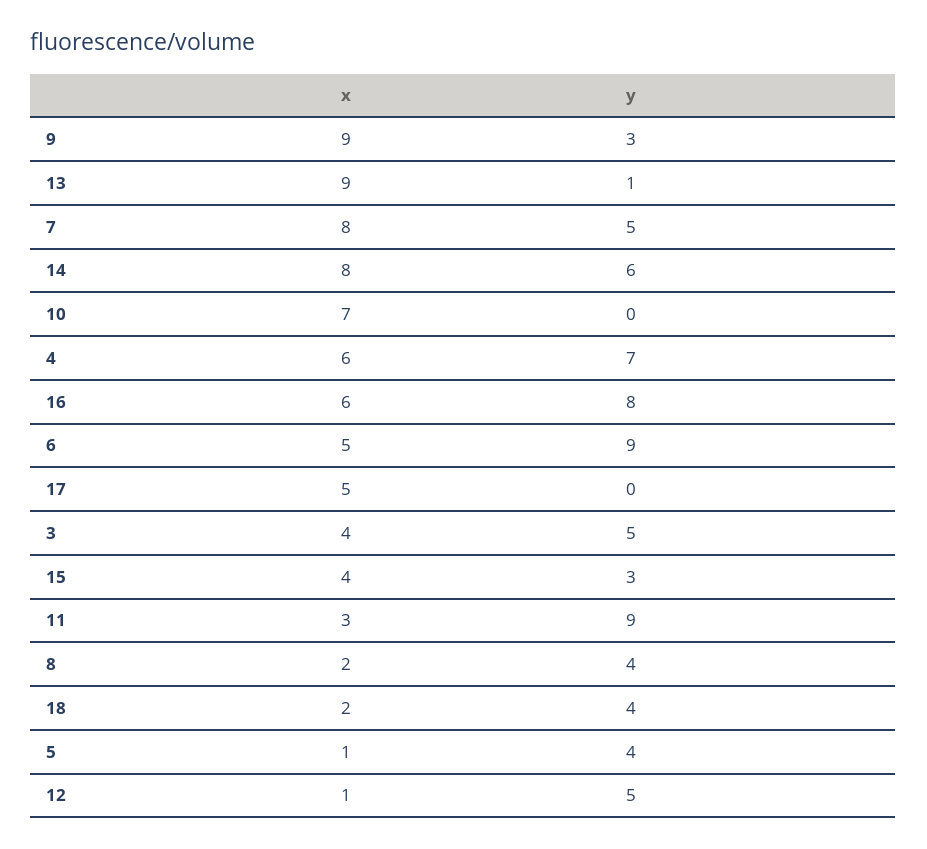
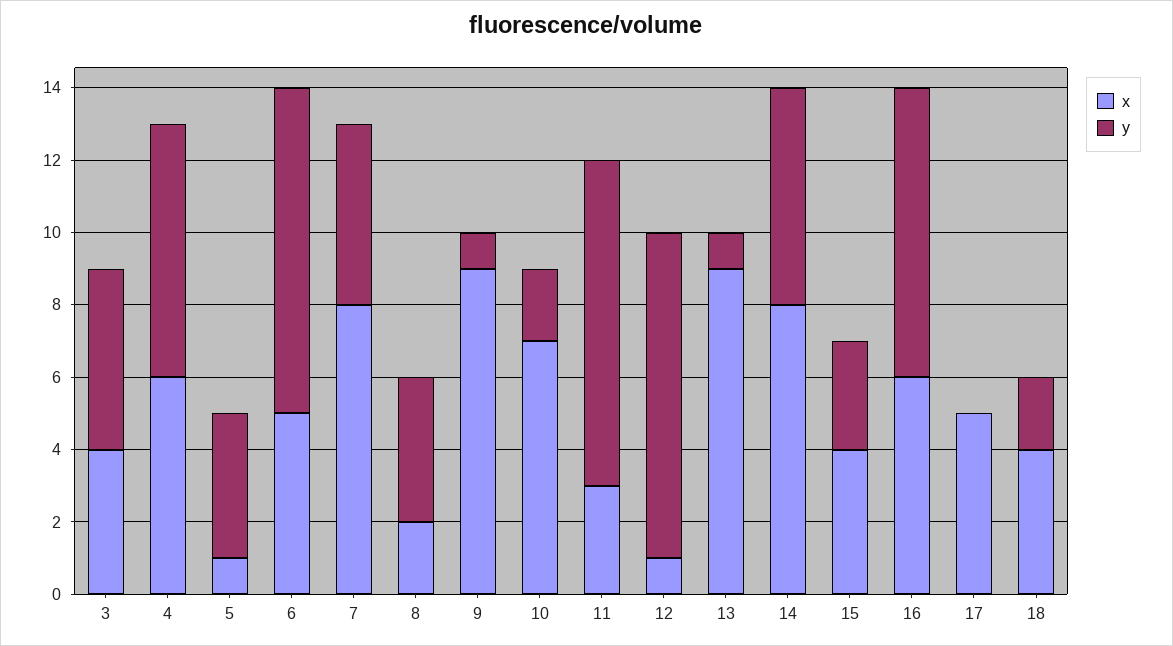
y, 9: 3 -> 1
y, 10: 0 -> 2
x, 18: 2 -> 4
y, 18: 4 -> 2
y, 12: 5 -> 9

